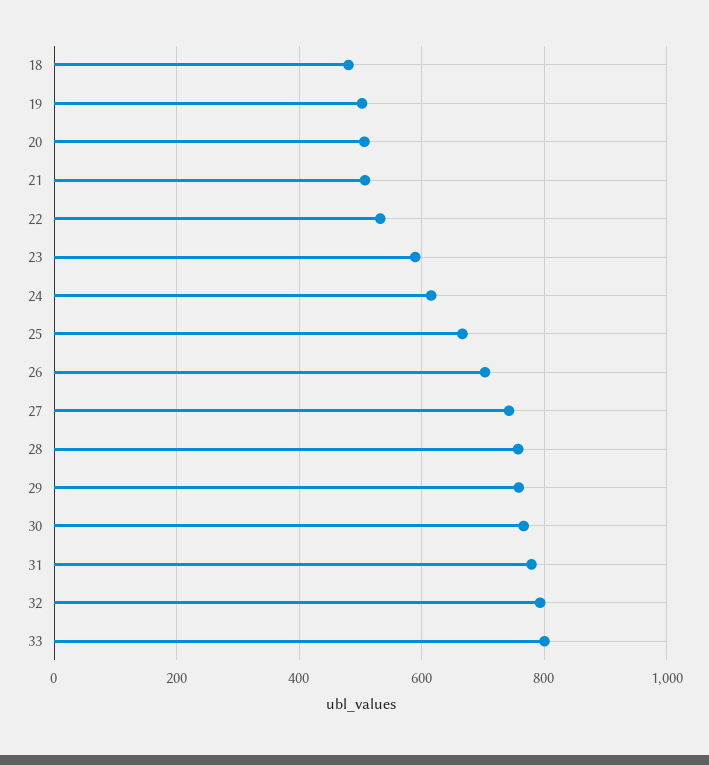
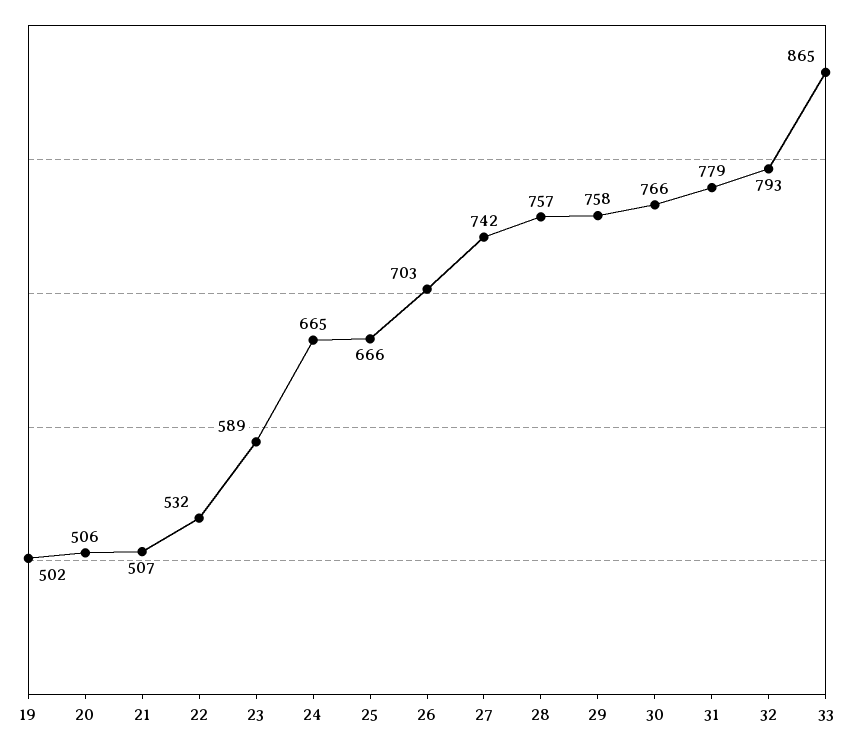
18: 480 -> none
24: 620 -> 665
33: 800 -> 865

